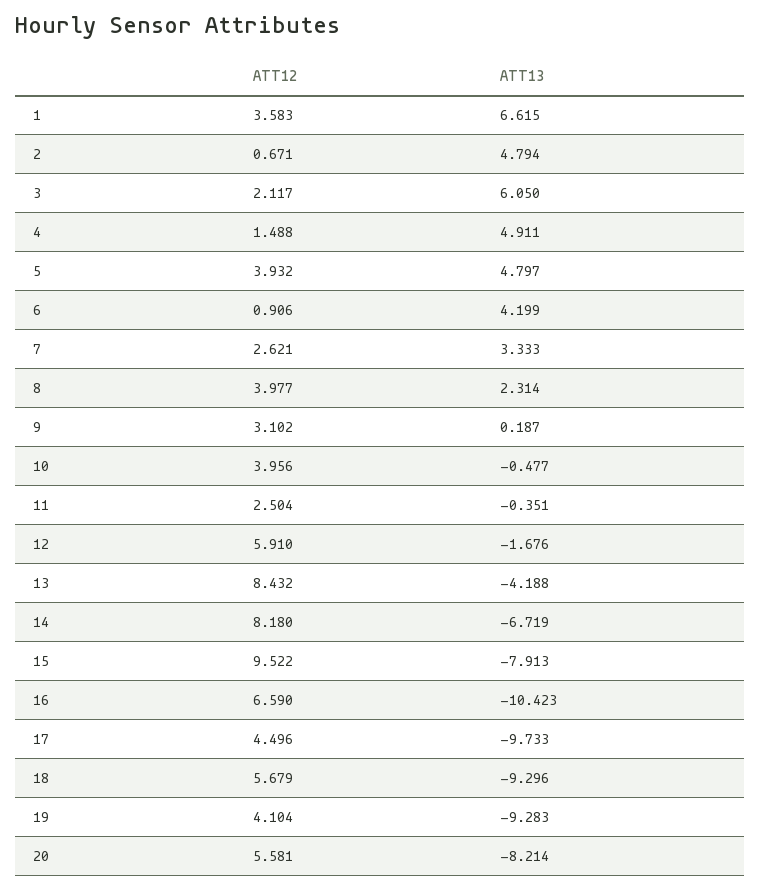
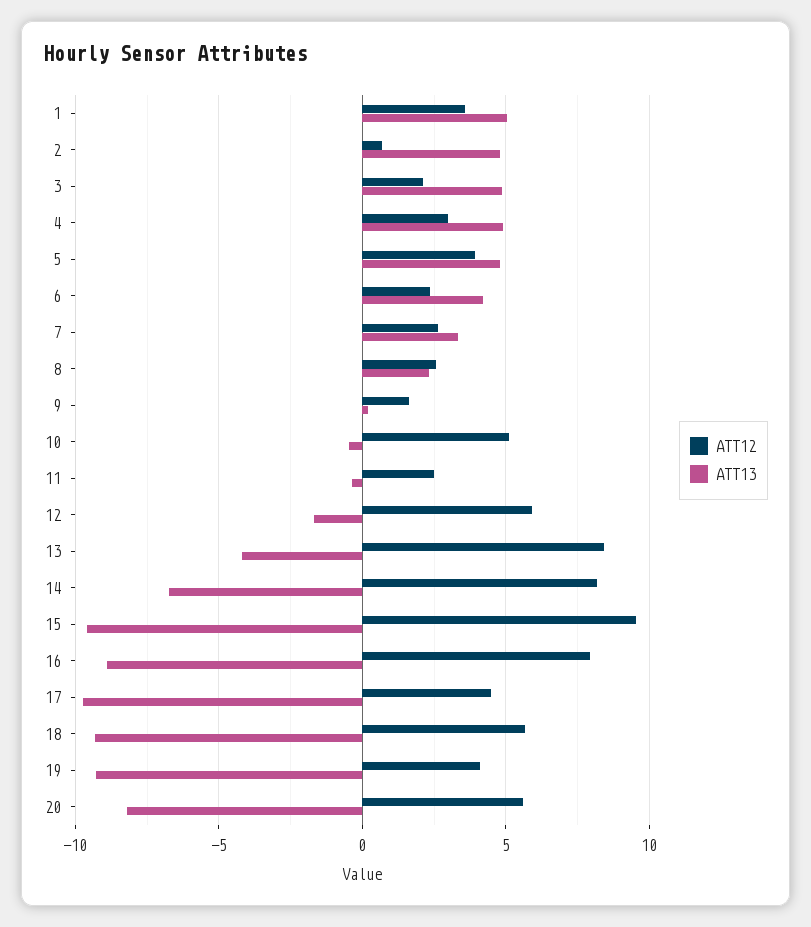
ATT13, 1: 6.615 -> 5
ATT13, 3: 6.05 -> 5
ATT12, 4: 1.488 -> 3
ATT12, 6: 0.906 -> 2.5
ATT12, 8: 3.977 -> 2.5
ATT12, 9: 3.102 -> 1.5
ATT12, 10: 3.956 -> 5
ATT13, 15: -7.913 -> -9.5
ATT12, 16: 6.59 -> 8
ATT13, 16: -10.423 -> -9

